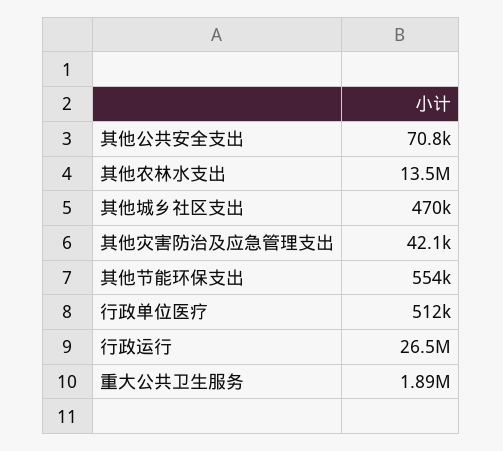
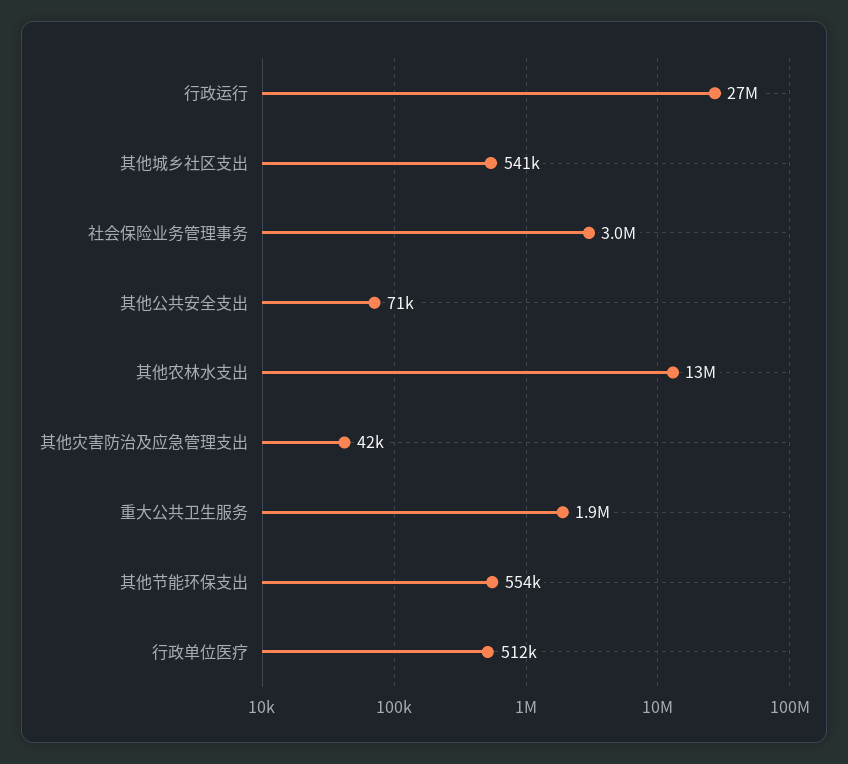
其他城乡社区支出: 470000 -> 541000
社会保险业务管理事务: none -> 3000000

